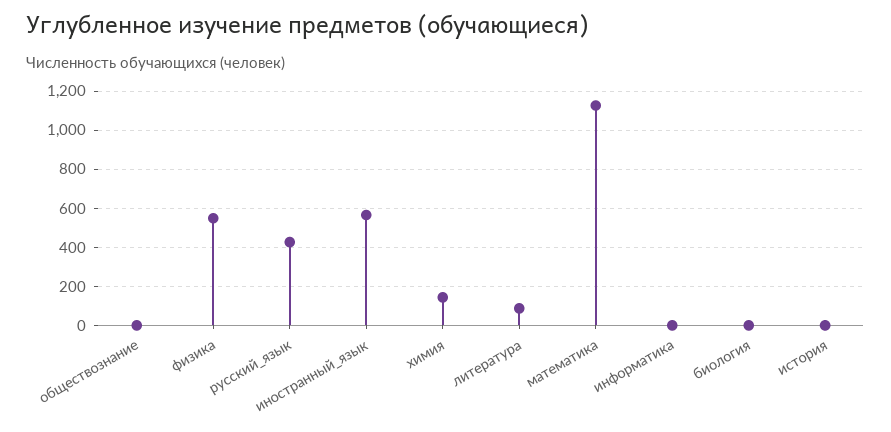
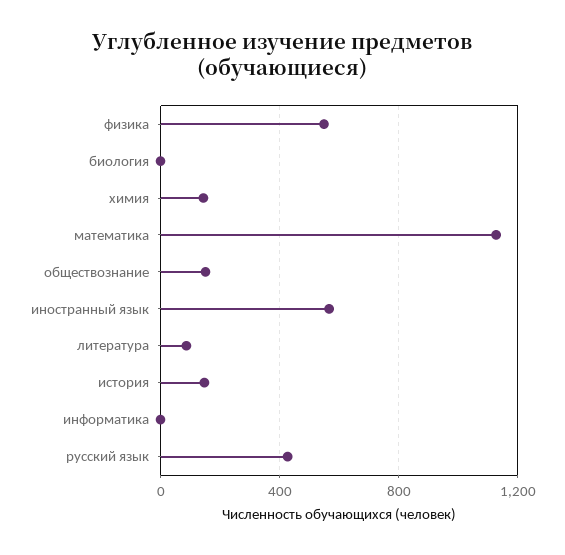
обществознание: 0 -> 150
история: 0 -> 150

